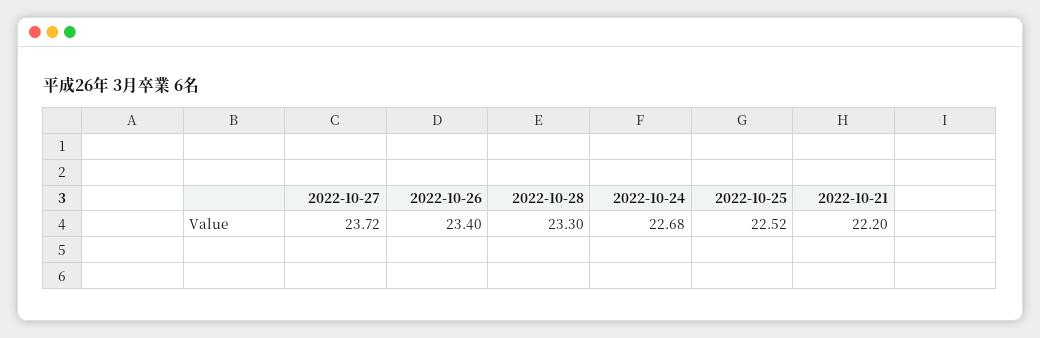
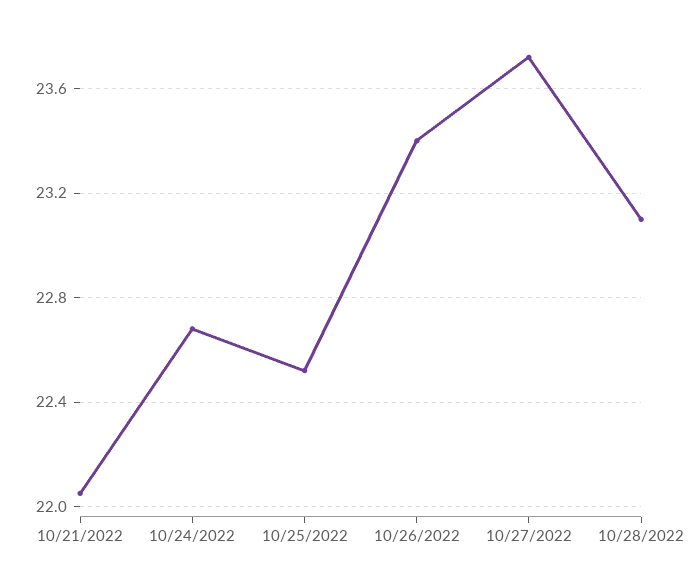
2022-10-28: 23.3 -> 23.1
2022-10-21: 22.2 -> 22.05

